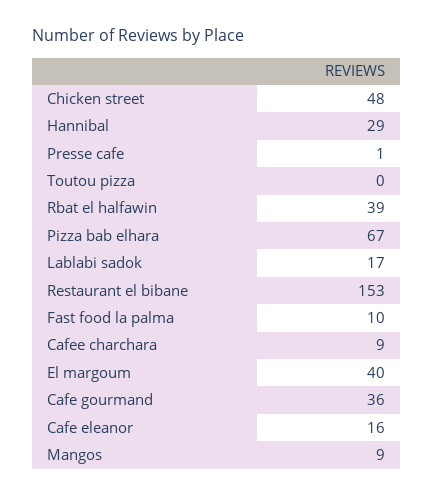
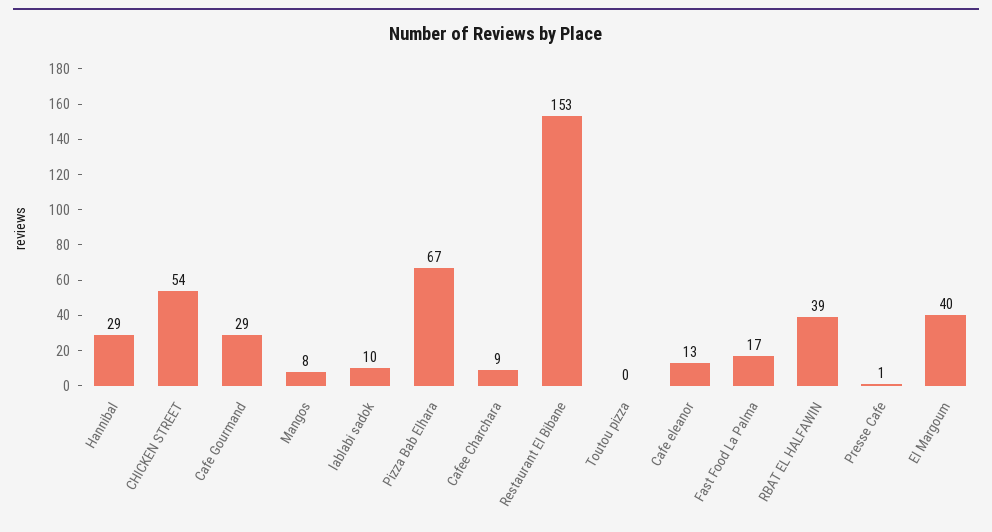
Chicken street: 48 -> 54
Lablabi sadok: 17 -> 10
Fast food la palma: 10 -> 17
Cafe gourmand: 36 -> 29
Cafe eleanor: 16 -> 13
Mangos: 9 -> 8

